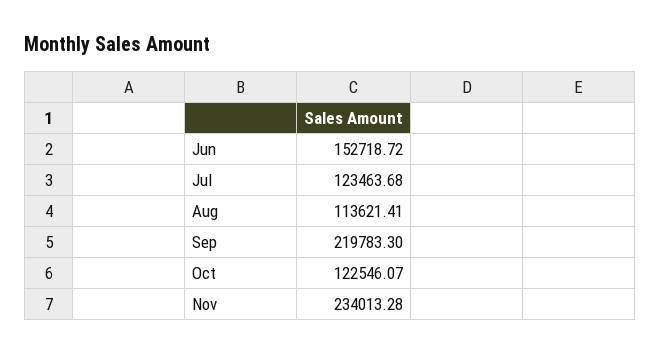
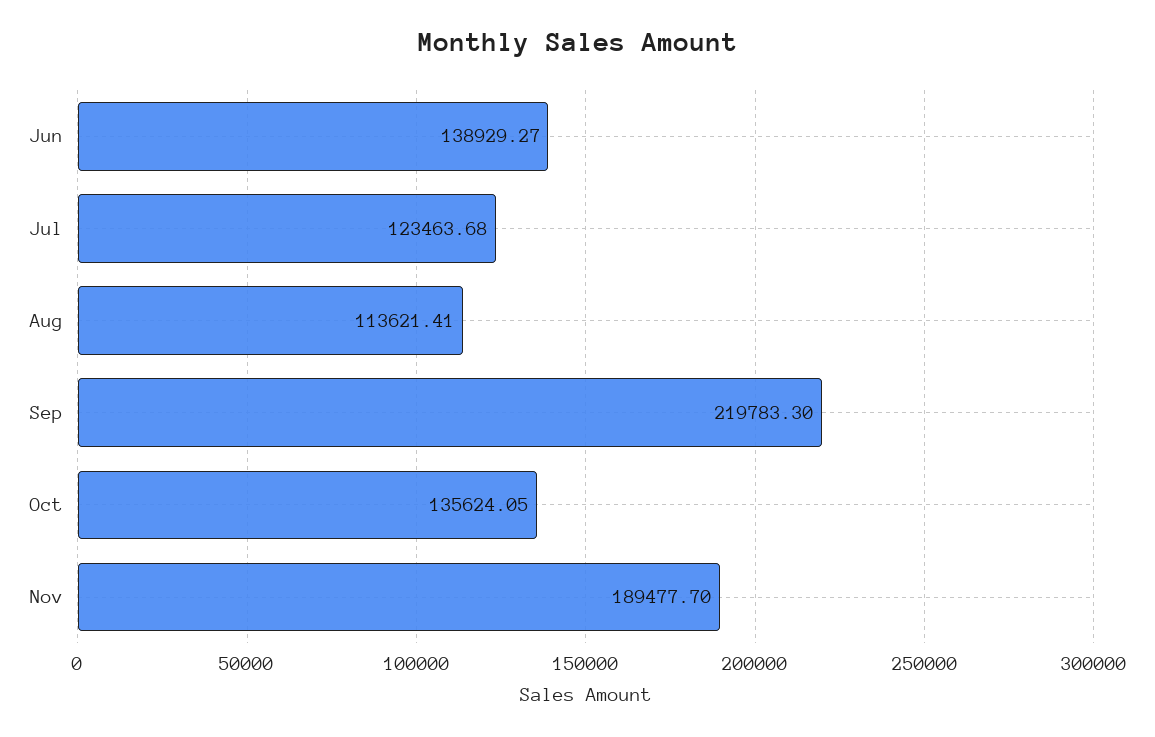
Jun: 152718.72 -> 138929.27
Oct: 122546.07 -> 135624.05
Nov: 234013.28 -> 189477.7

